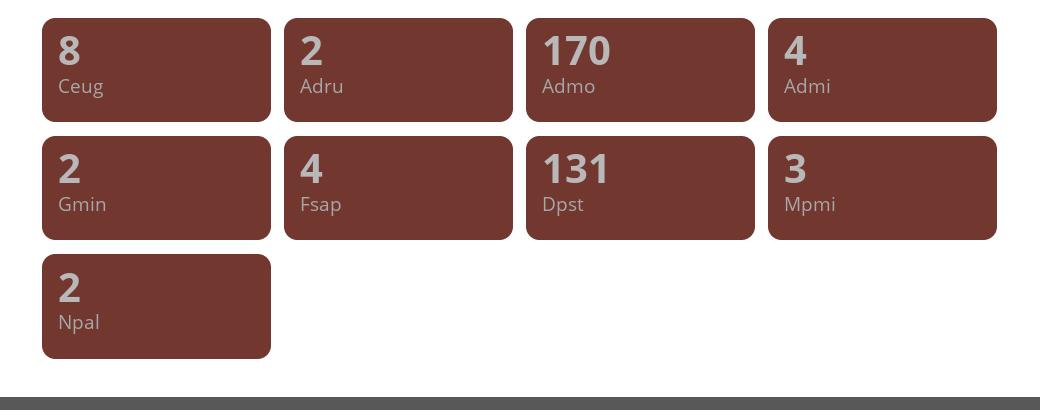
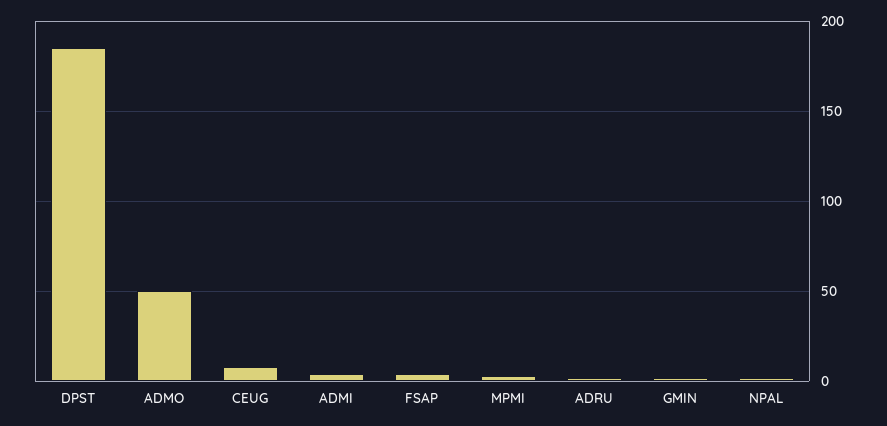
Admo: 170 -> 50
Dpst: 131 -> 185

